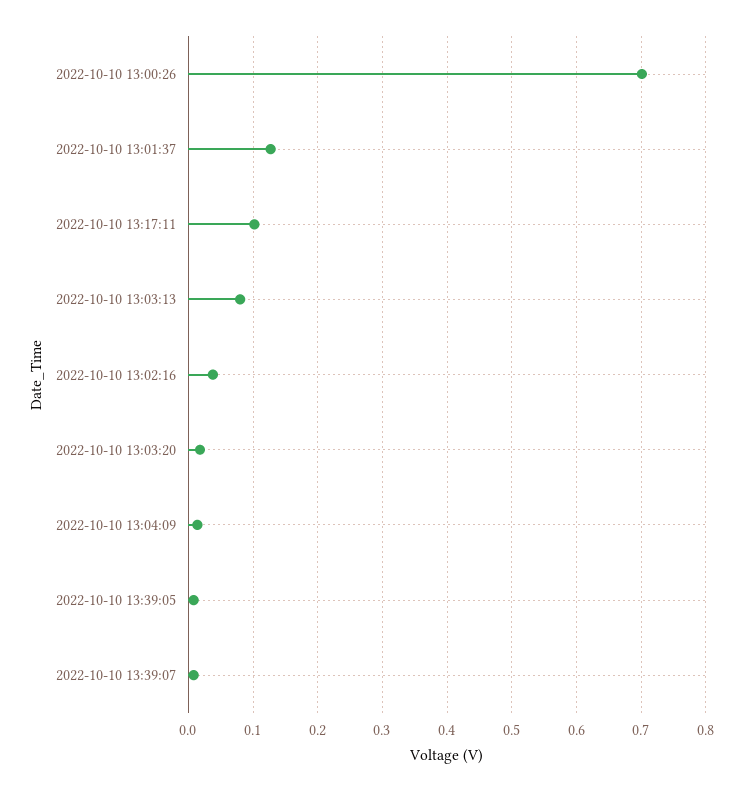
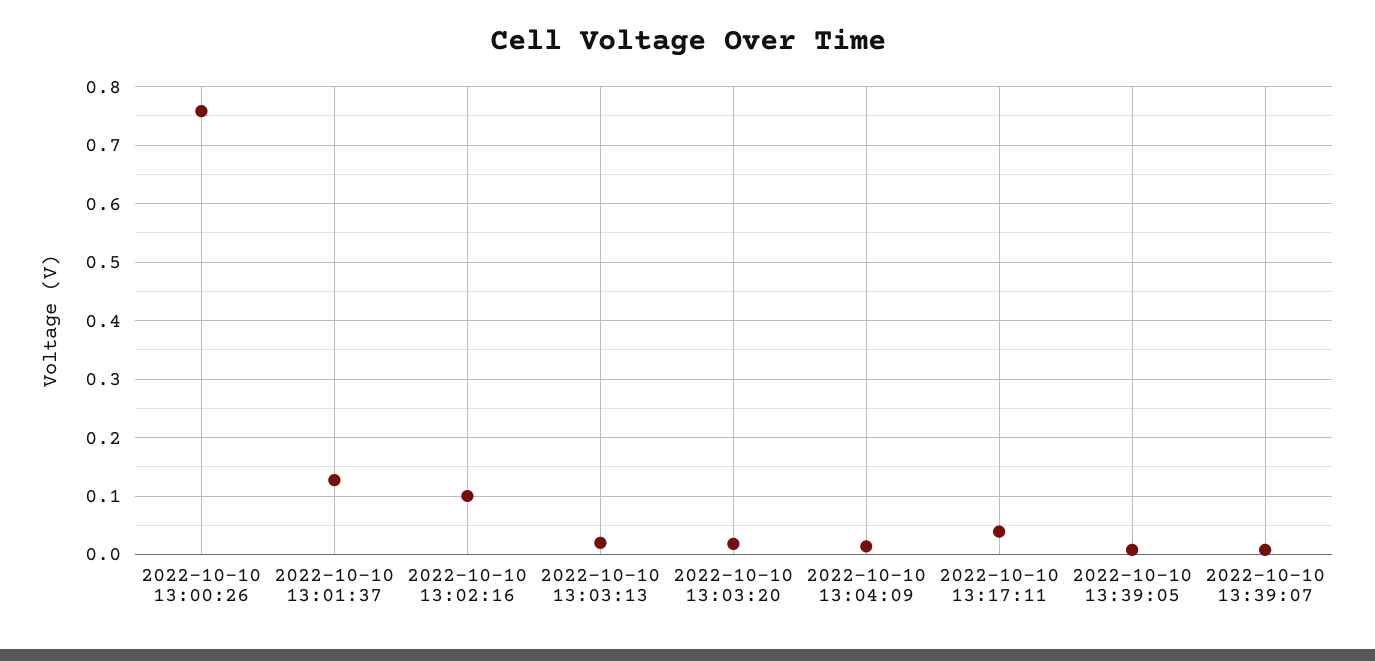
2022-10-10 13:00:26: 0.7 -> 0.76
2022-10-10 13:17:11: 0.1 -> 0.04
2022-10-10 13:03:13: 0.08 -> 0.02
2022-10-10 13:02:16: 0.04 -> 0.1

